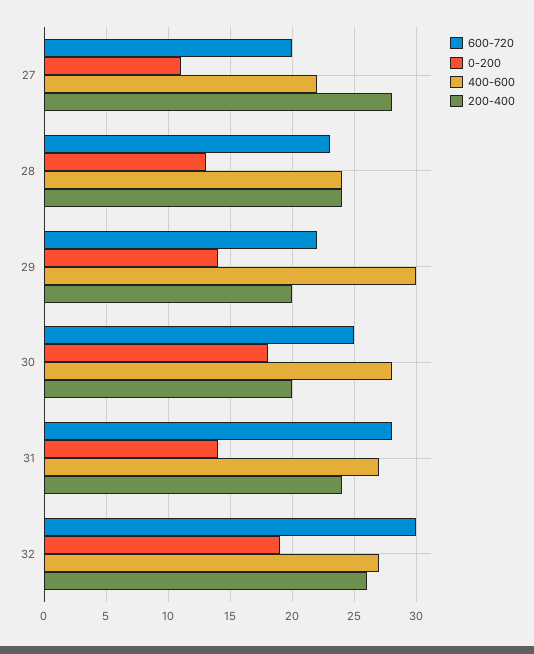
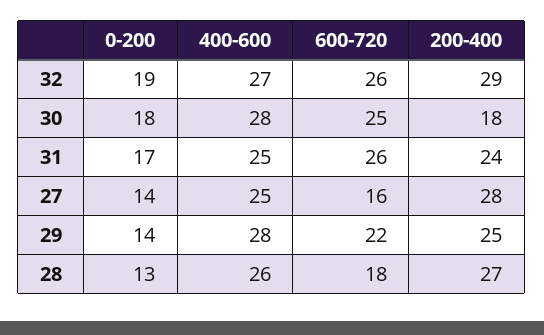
600-720, 27: 20 -> 16
0-200, 27: 11 -> 14
400-600, 27: 22 -> 25
600-720, 28: 23 -> 18
400-600, 28: 24 -> 26
200-400, 28: 24 -> 27
400-600, 29: 30 -> 28
200-400, 29: 20 -> 25
200-400, 30: 20 -> 18
600-720, 31: 28 -> 26
0-200, 31: 14 -> 17
400-600, 31: 27 -> 25
600-720, 32: 30 -> 26
200-400, 32: 26 -> 29

